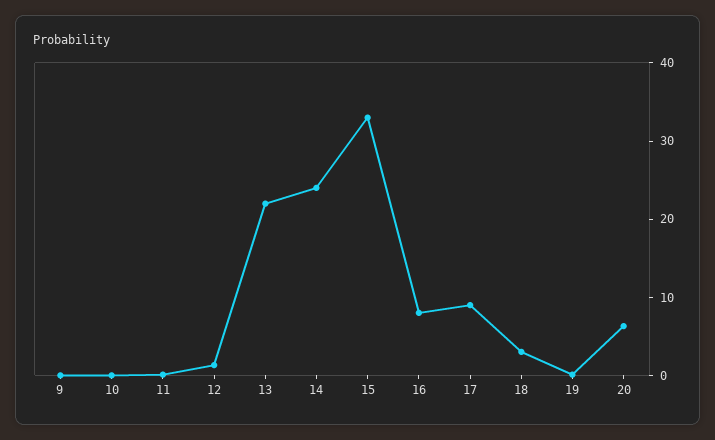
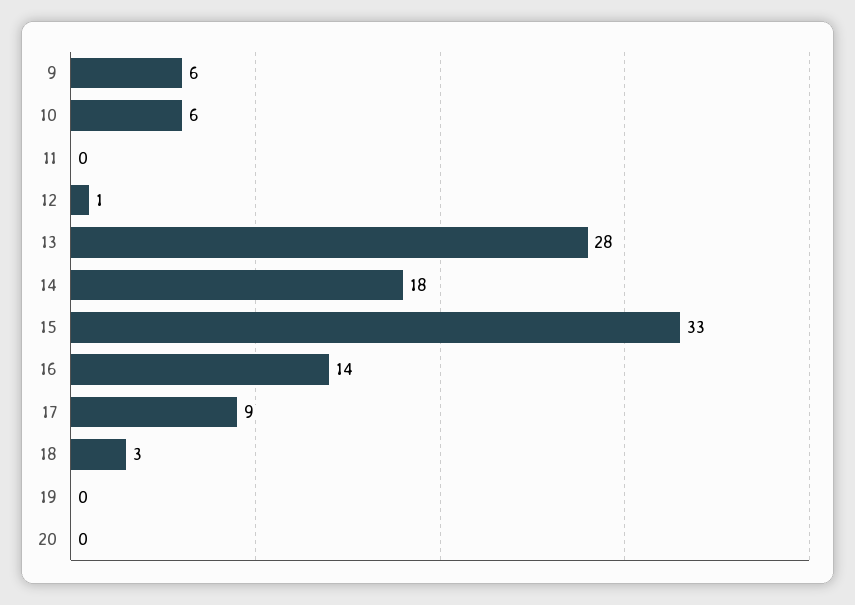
9: 0 -> 6
10: 0 -> 6
13: 22 -> 28
14: 24 -> 18
16: 8 -> 14
20: 6 -> 0

